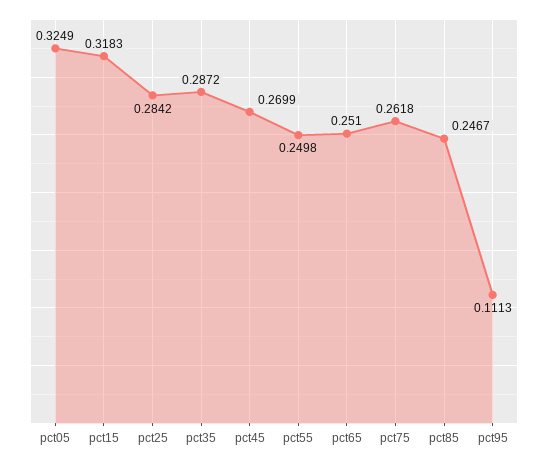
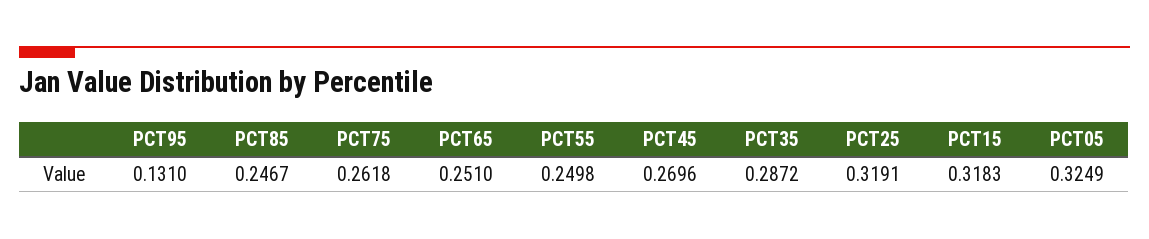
pct25: 0.2842 -> 0.3191
pct45: 0.2699 -> 0.2696
pct95: 0.1113 -> 0.131

